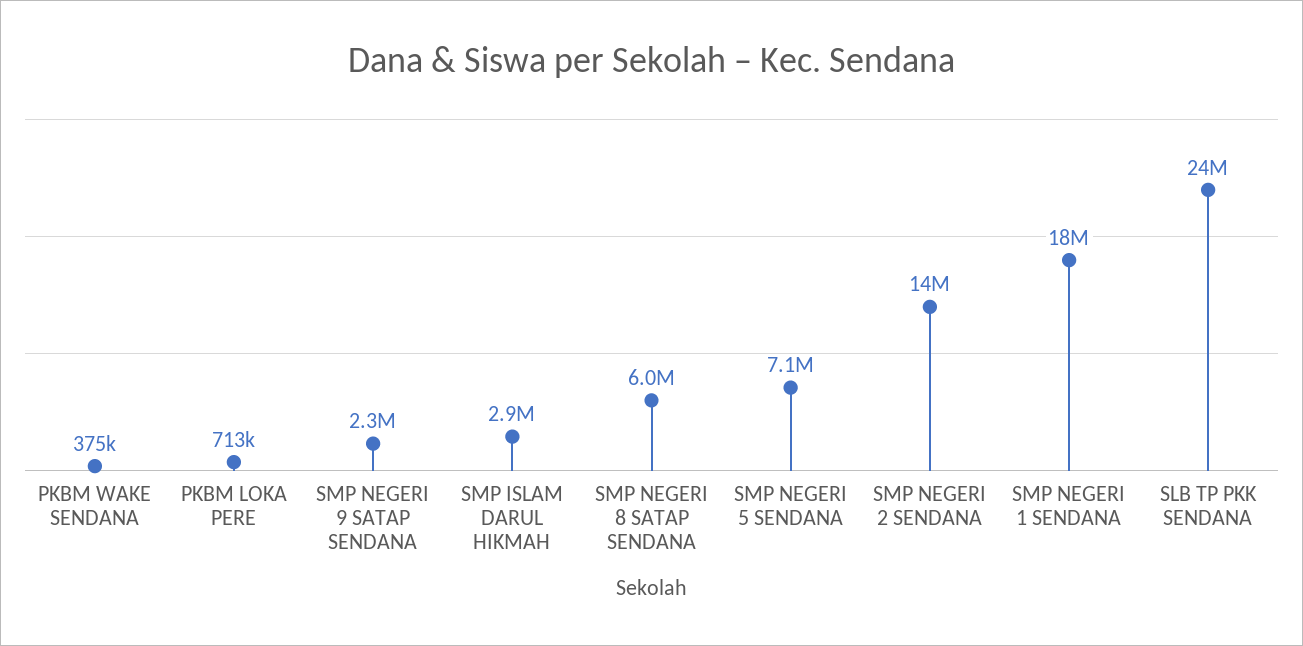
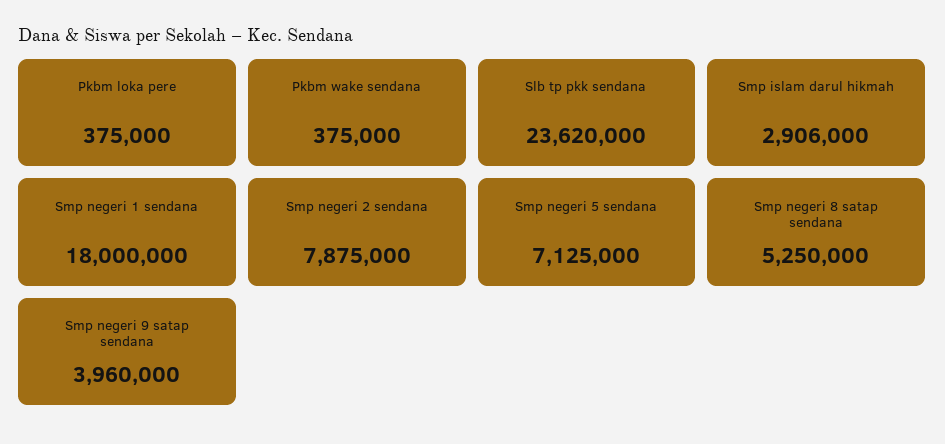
PKBM LOKA PERE: 713000 -> 375000
SMP NEGERI 9 SATAP SENDANA: 2300000 -> 3960000
SMP NEGERI 8 SATAP SENDANA: 6000000 -> 5250000
SMP NEGERI 2 SENDANA: 14000000 -> 7875000

